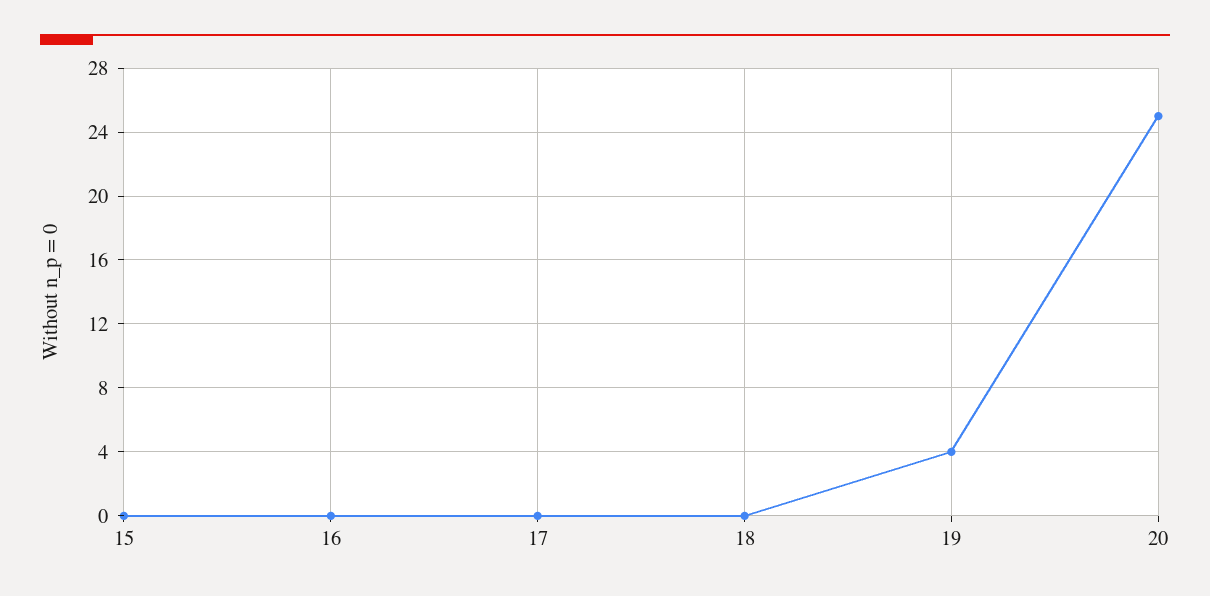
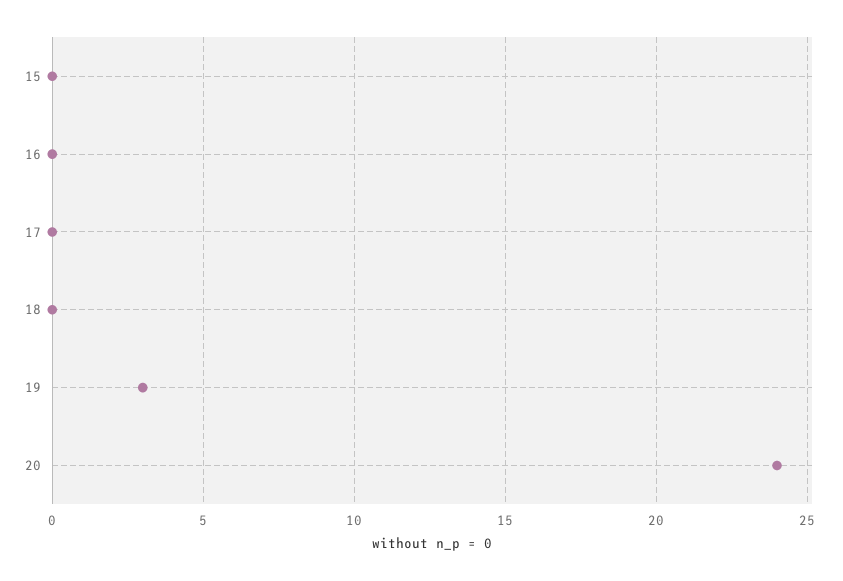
19: 4 -> 3
20: 25 -> 24

